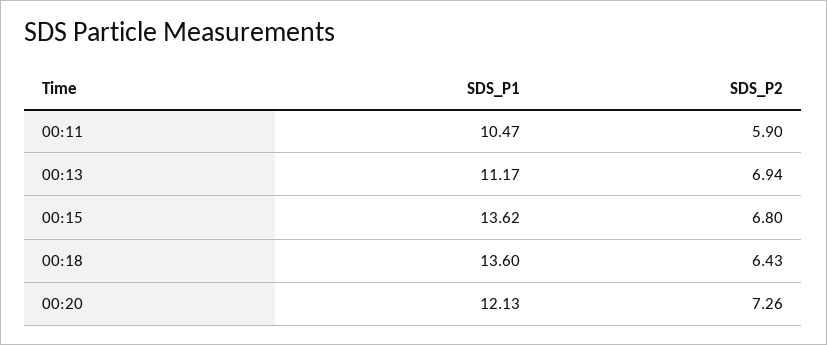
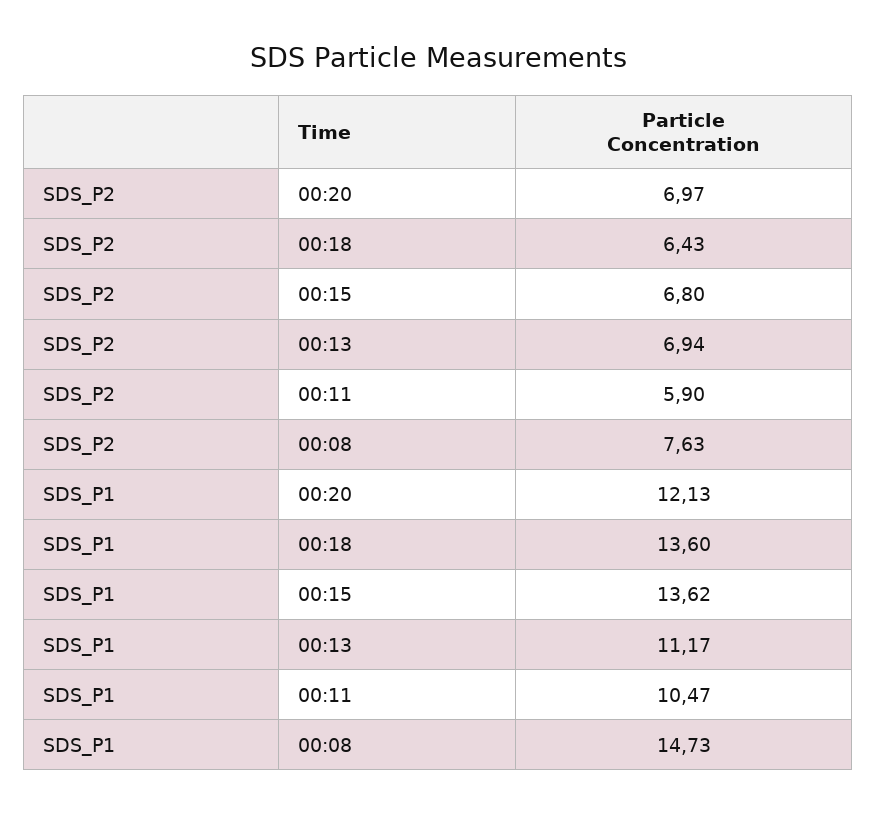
SDS_P2, 00:20: 7.26 -> 6.97
SDS_P2, 00:08: none -> 7.63
SDS_P1, 00:08: none -> 14.73

